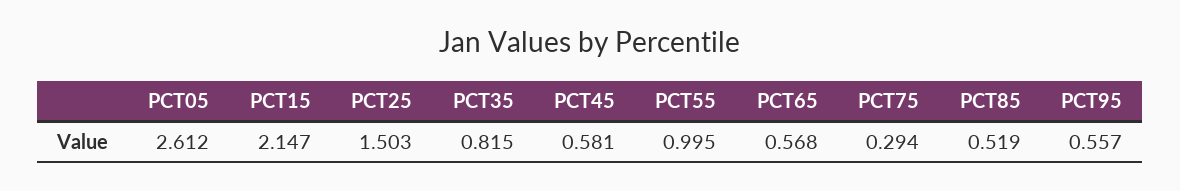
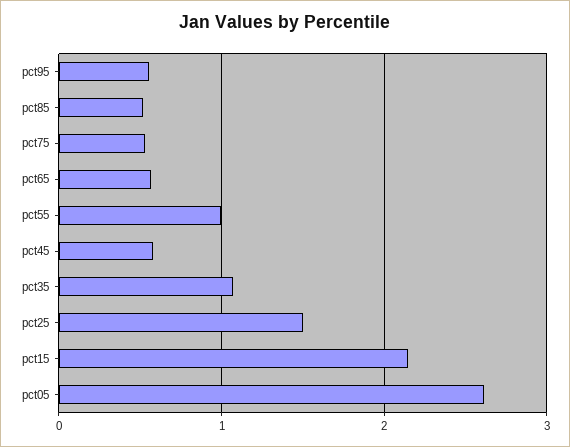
PCT35: 0.815 -> 1.1
PCT75: 0.294 -> 0.5

